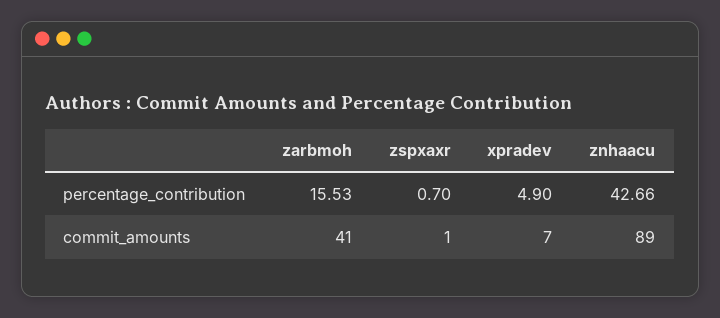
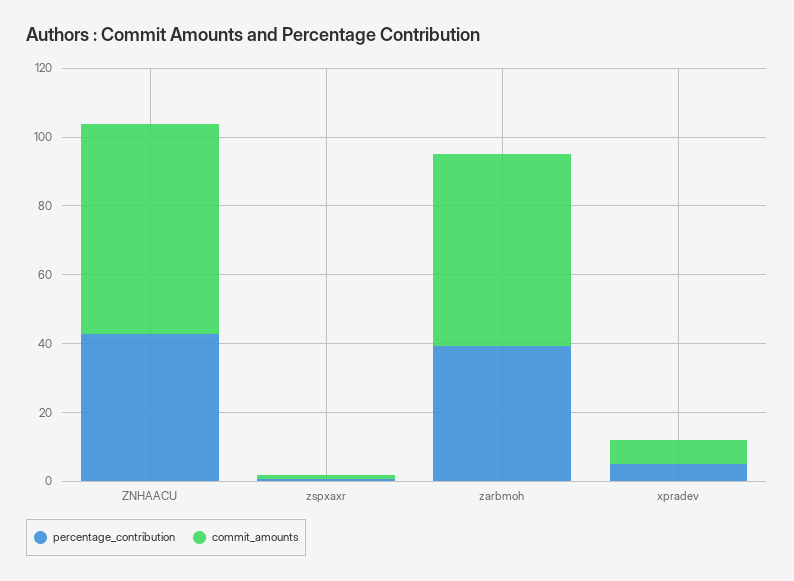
percentage_contribution, zarbmoh: 15.53 -> 40
commit_amounts, zarbmoh: 41 -> 55
commit_amounts, znhaacu: 89 -> 60

